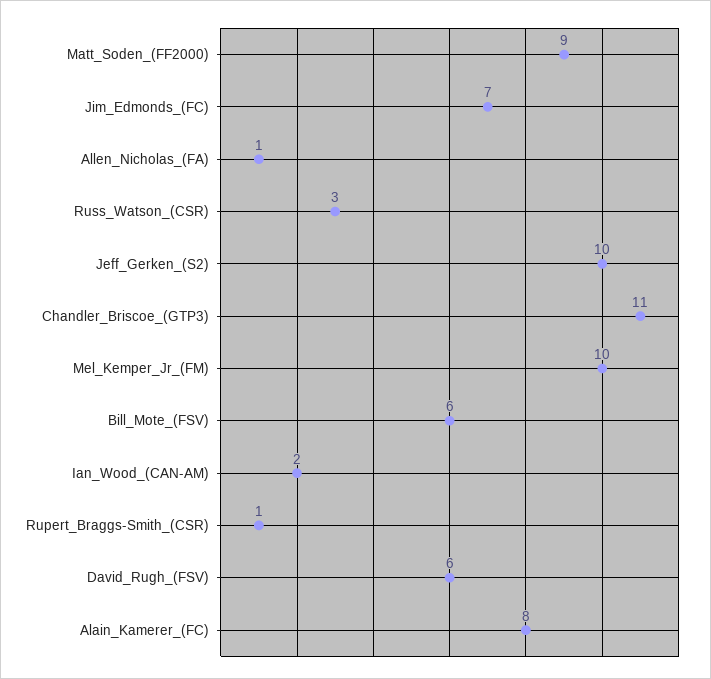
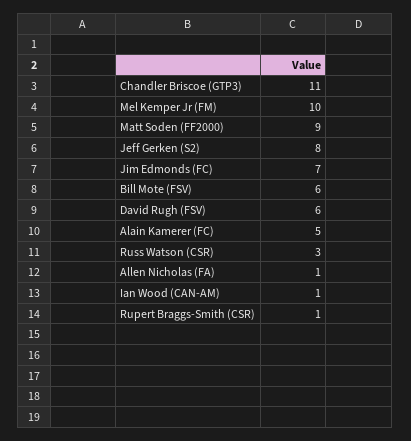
Jeff_Gerken_(S2): 10 -> 8
Ian_Wood_(CAN-AM): 2 -> 1
Alain_Kamerer_(FC): 8 -> 5

